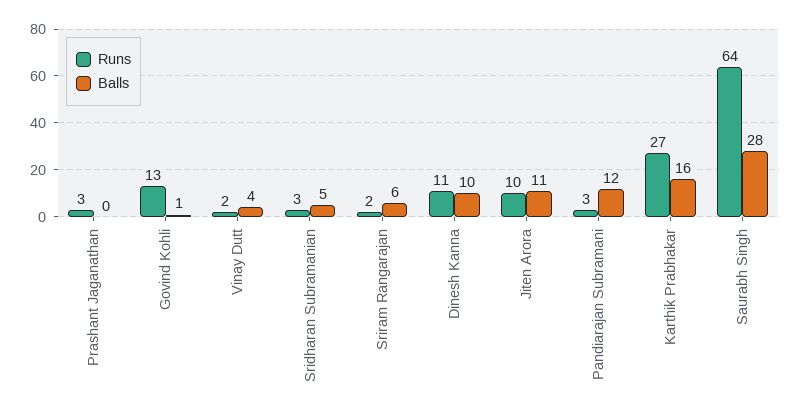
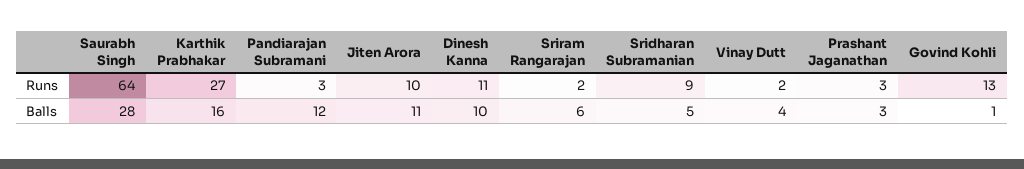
Balls, Prashant Jaganathan: 0 -> 3
Runs, Sridharan Subramanian: 3 -> 9

